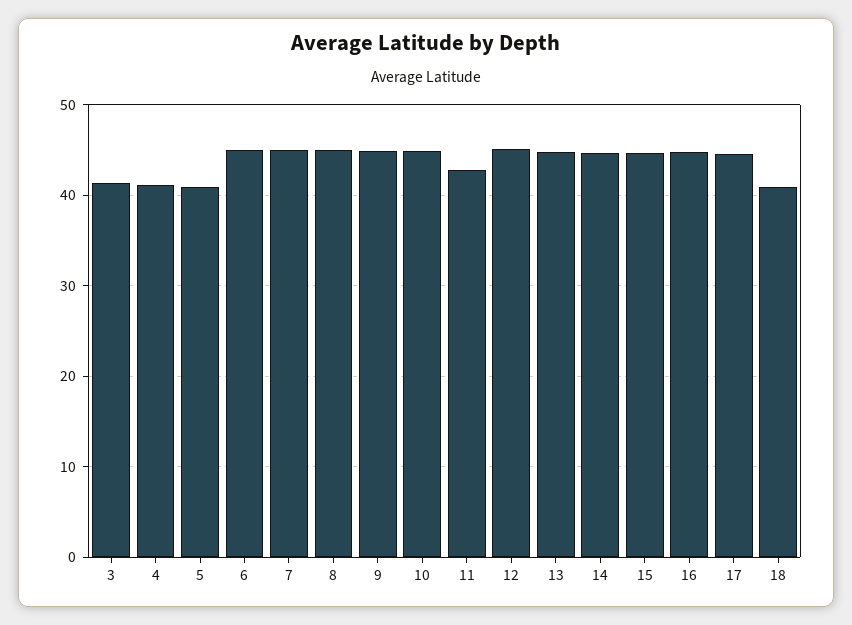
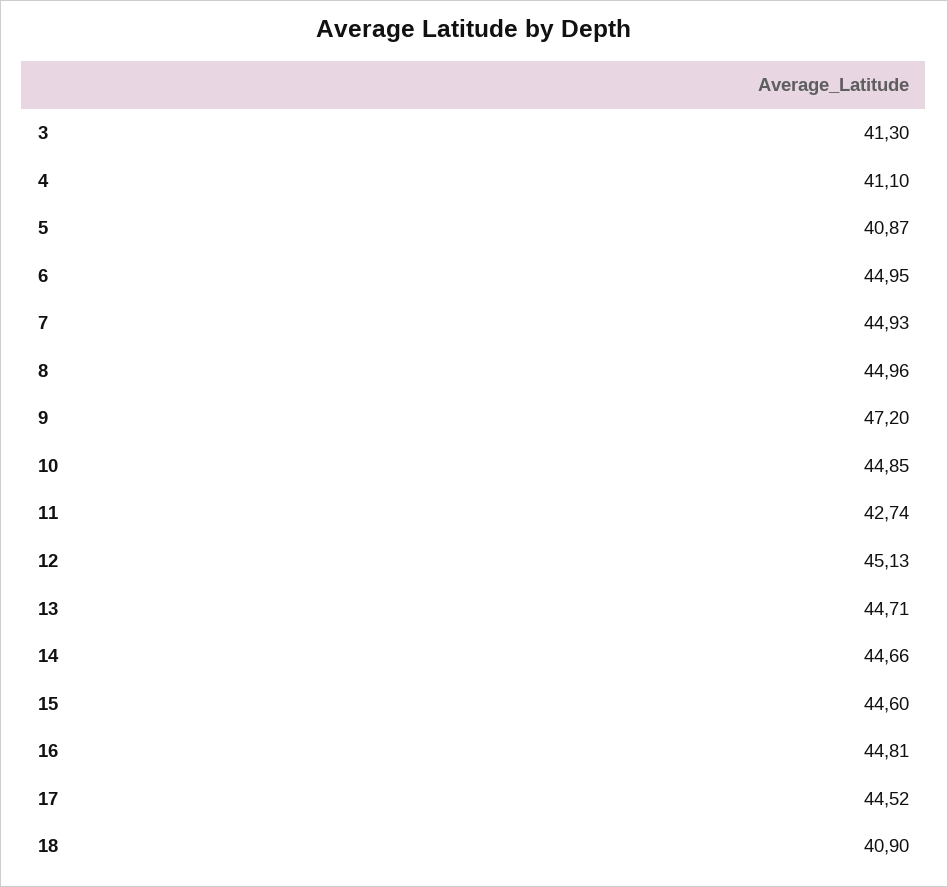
9: 45 -> 47.2

